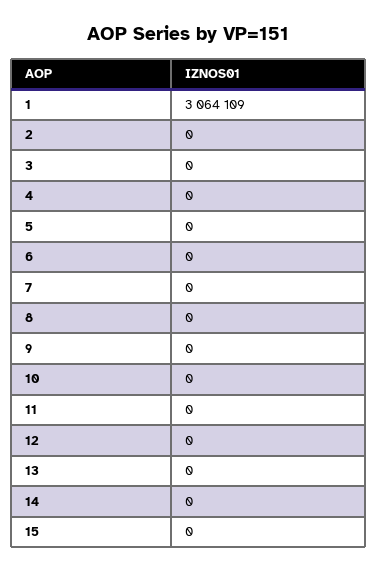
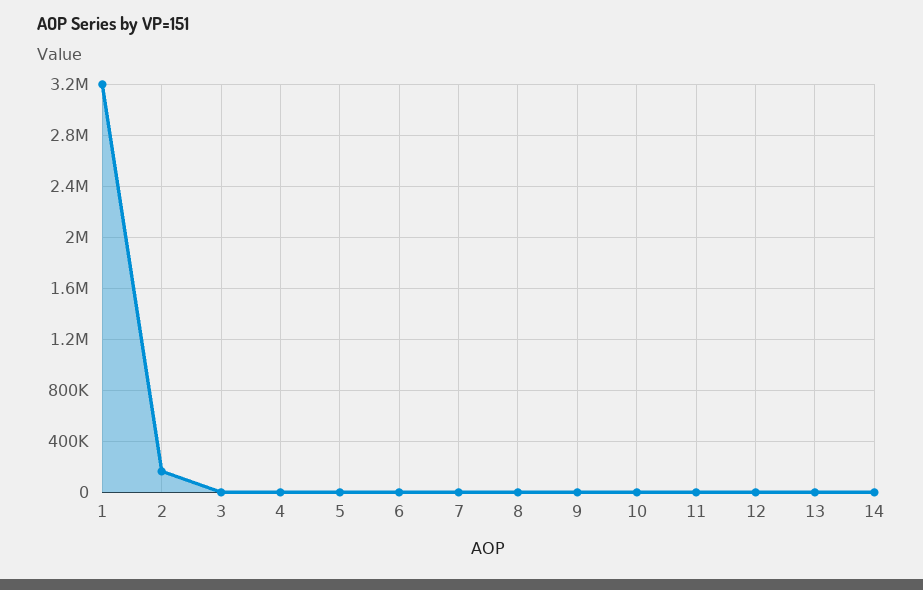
1: 3064109 -> 3200000
2: 0 -> 150000
15: 0 -> none

